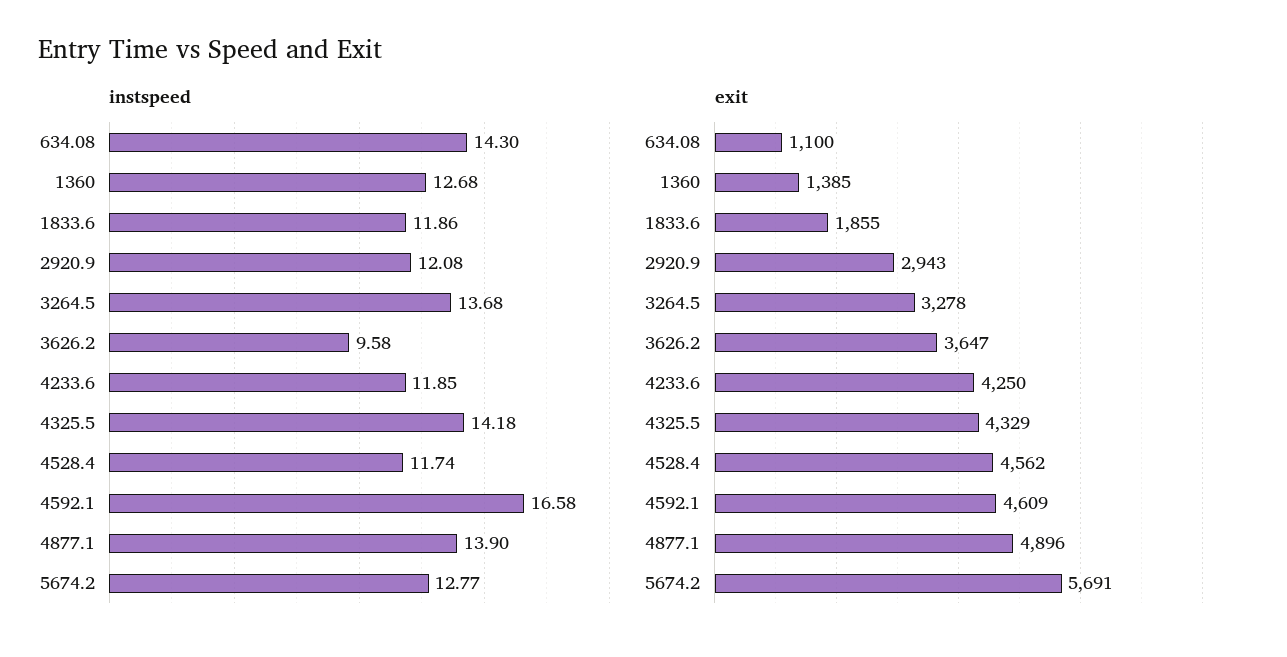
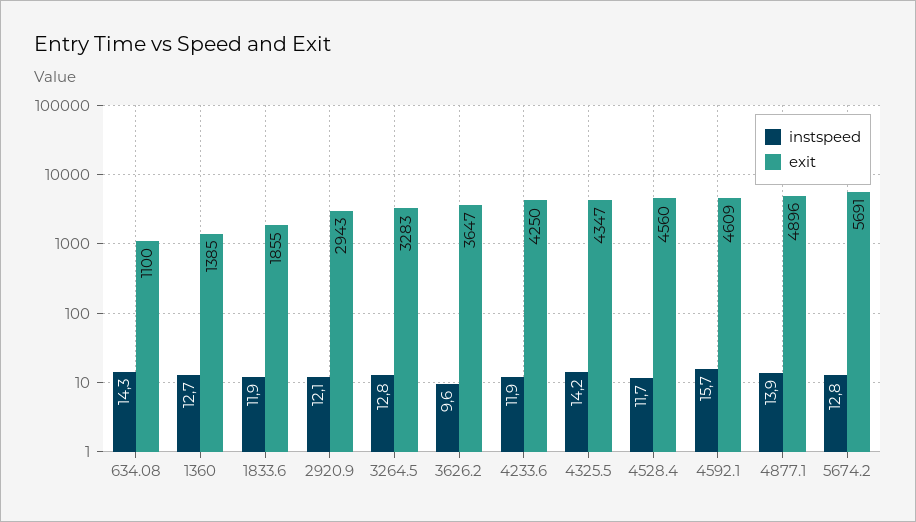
instspeed, 3264.5: 13.68 -> 12.8
instspeed, 4592.1: 16.58 -> 15.7
exit, 3264.5: 3278 -> 3283
exit, 4325.5: 4329 -> 4347
exit, 4528.4: 4562 -> 4560

